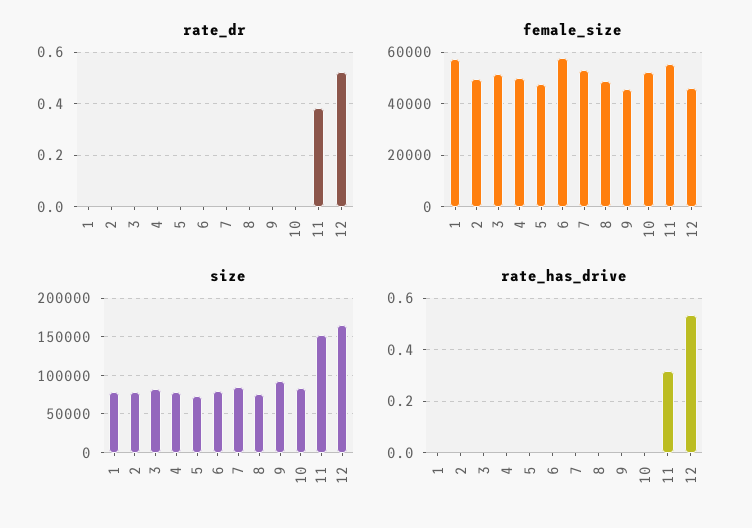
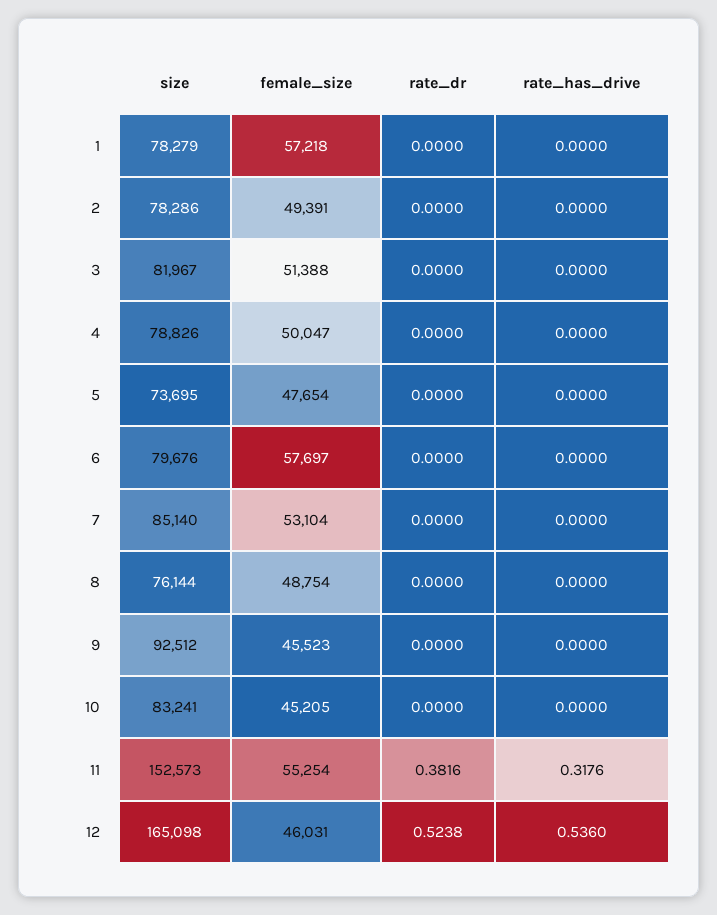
female_size, 10: 52500 -> 45205

